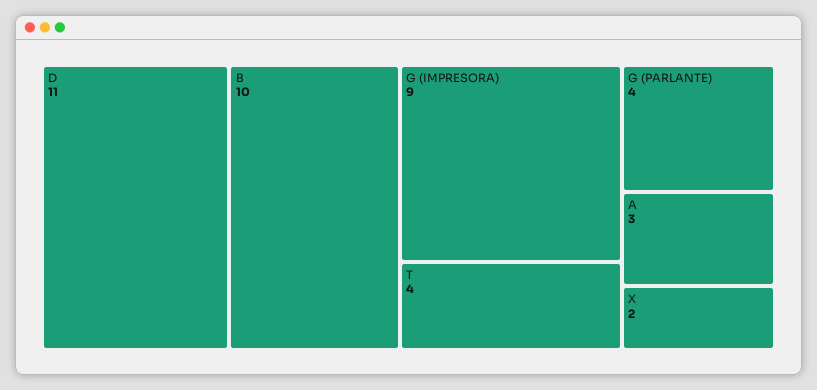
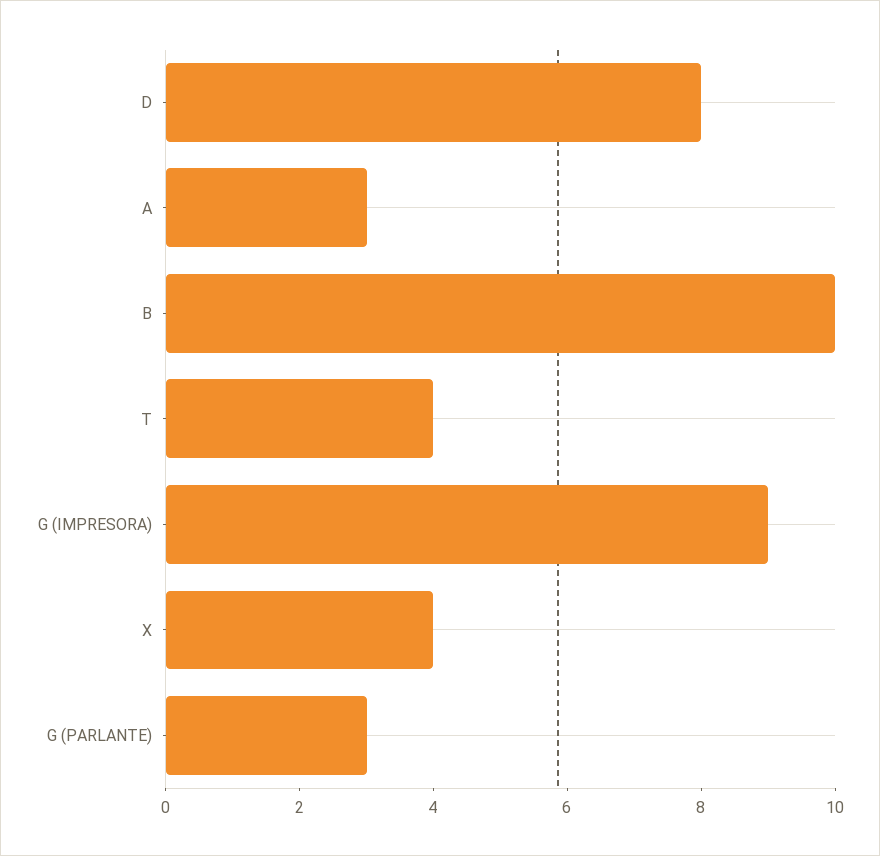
D: 11 -> 8
G (PARLANTE): 4 -> 3
X: 2 -> 4

